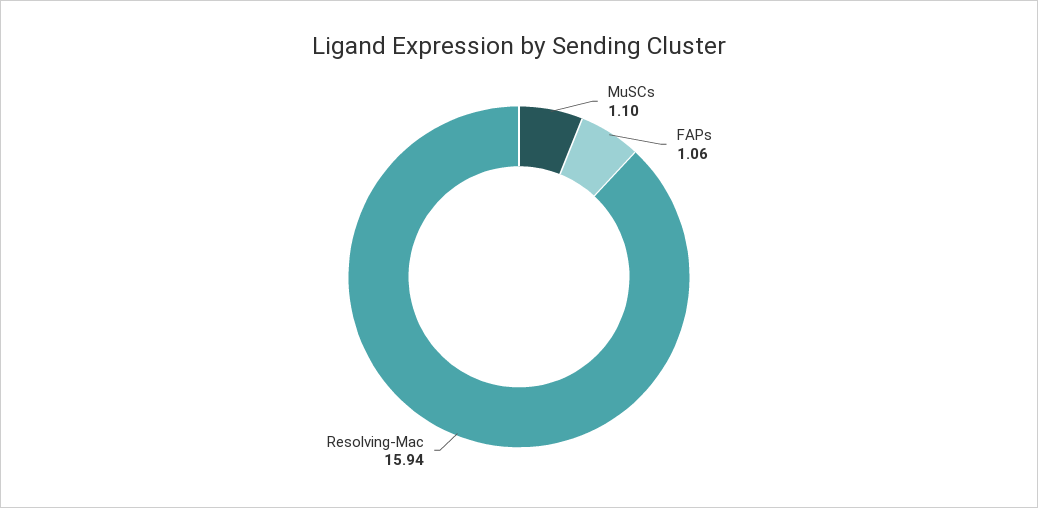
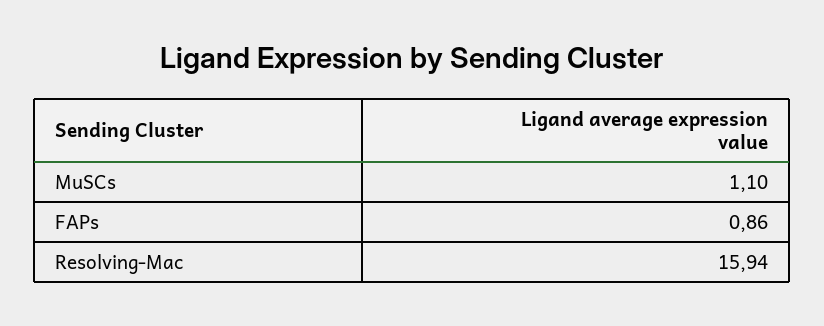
FAPs: 1.06 -> 0.86

